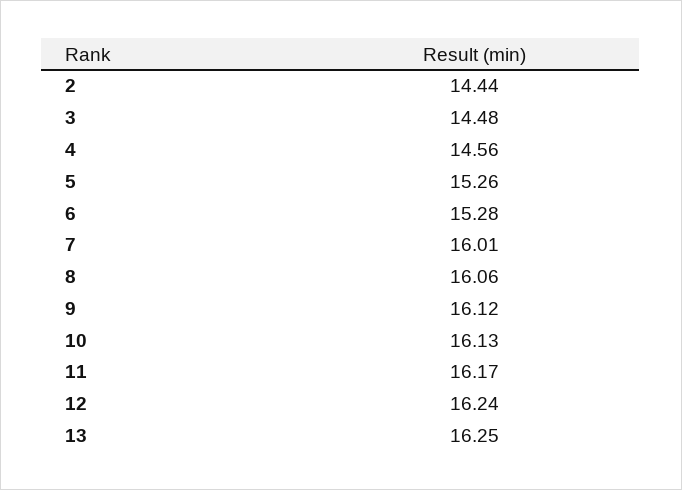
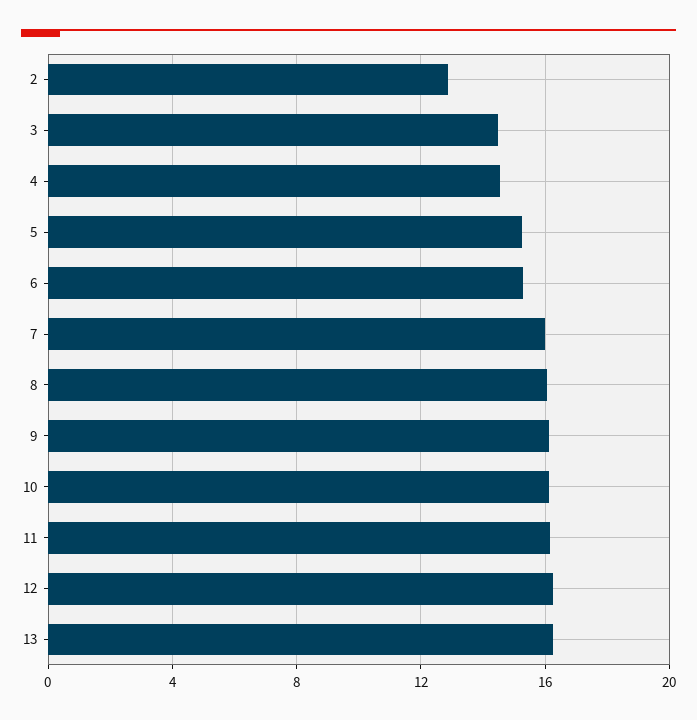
2: 14.44 -> 13

